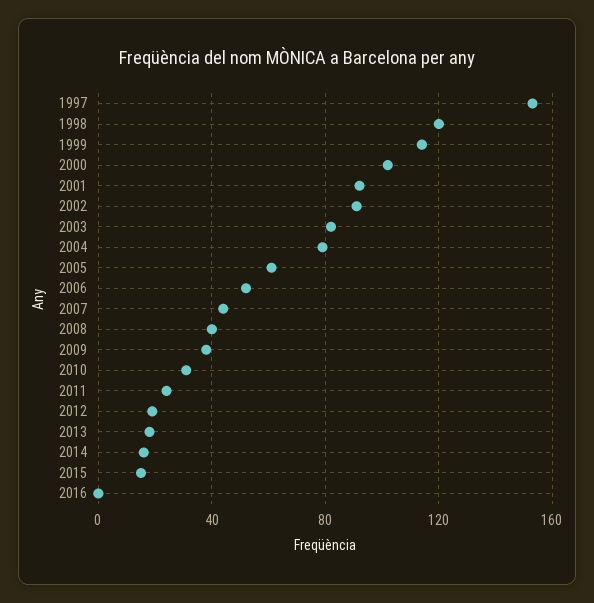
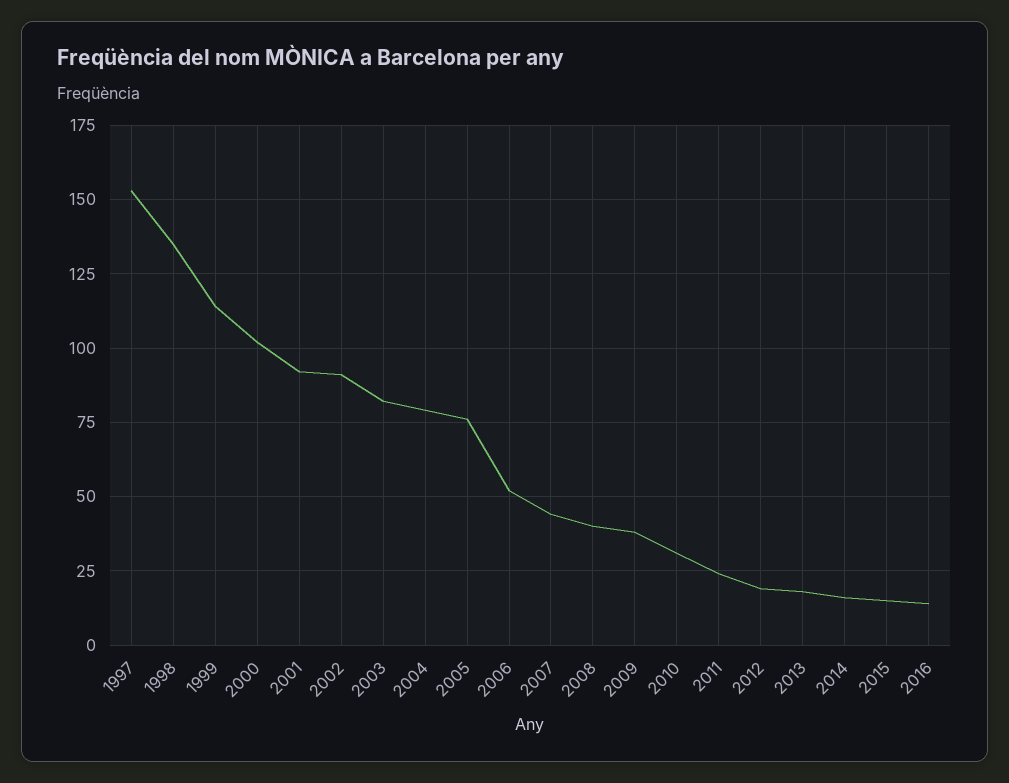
1998: 120 -> 135
2005: 60 -> 75
2016: 0 -> 15

